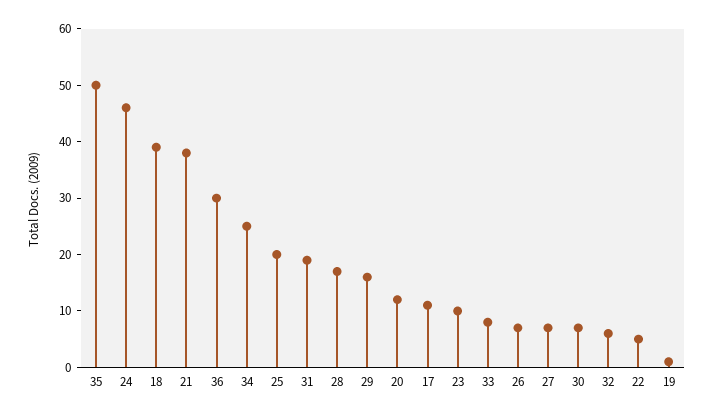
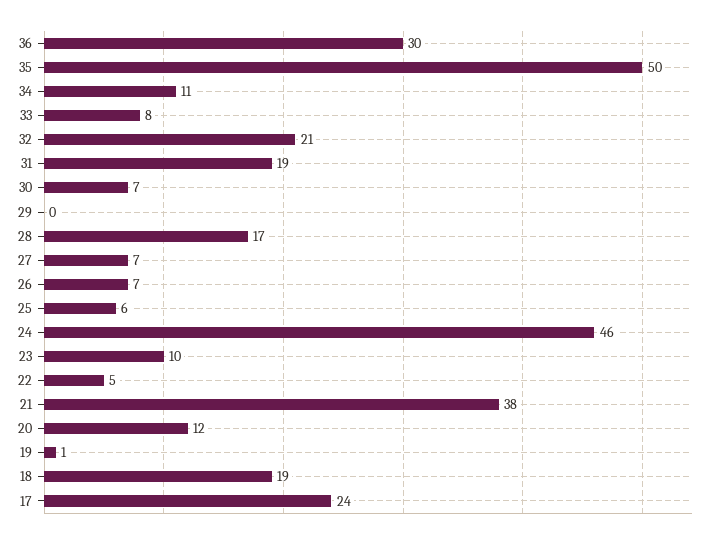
18: 40 -> 19
34: 25 -> 11
25: 20 -> 6
29: 15 -> 0
17: 10 -> 24
32: 5 -> 21

